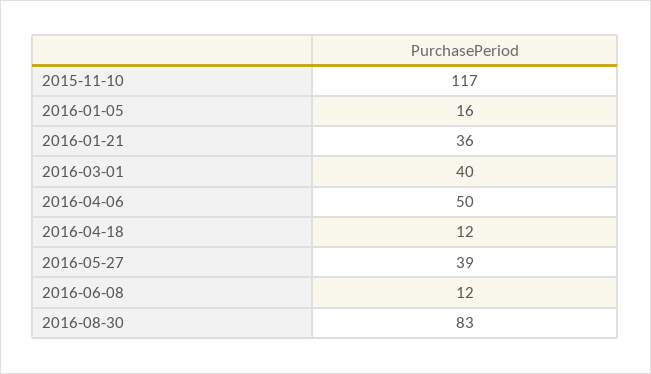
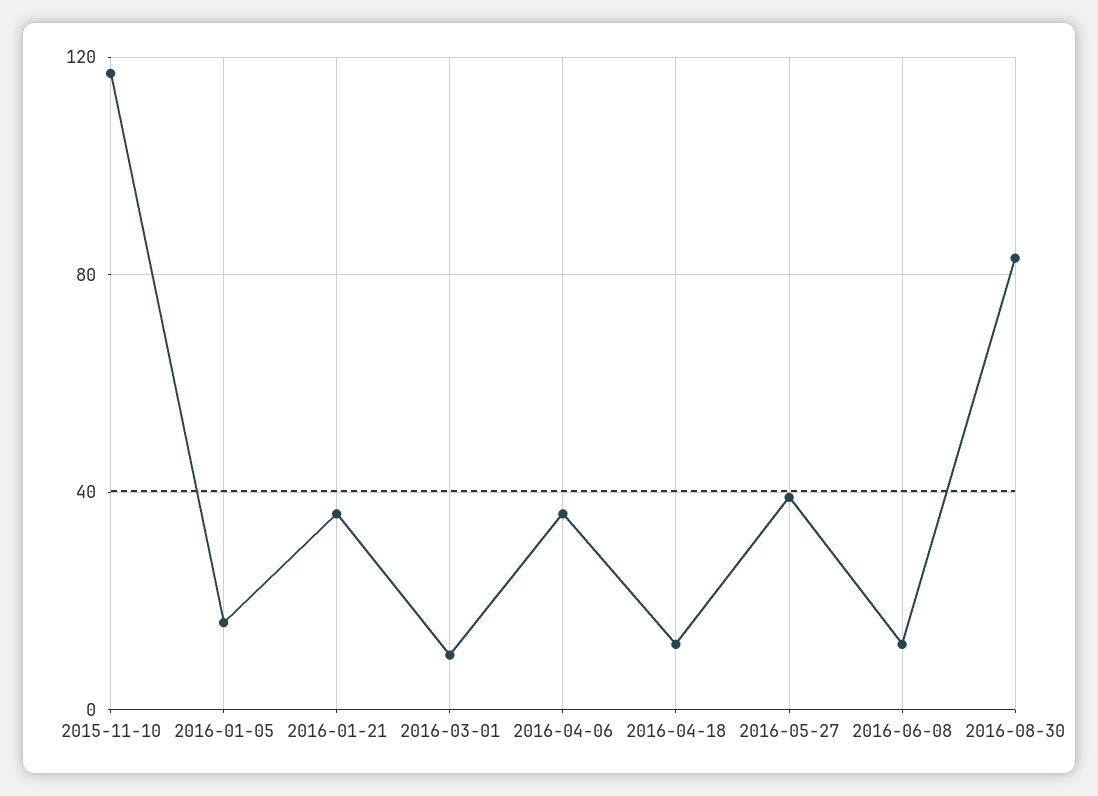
2016-03-01: 40 -> 10
2016-04-06: 50 -> 35

